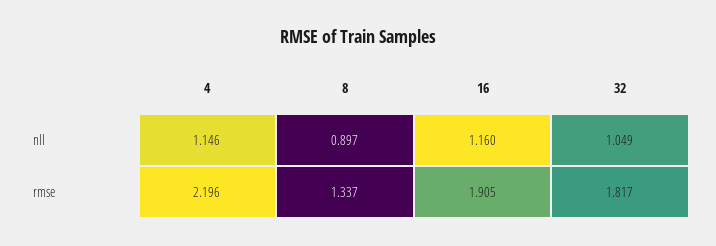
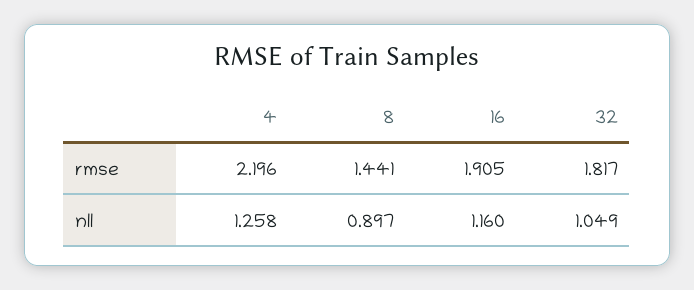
4, nll: 1.146 -> 1.258
8, rmse: 1.337 -> 1.441

